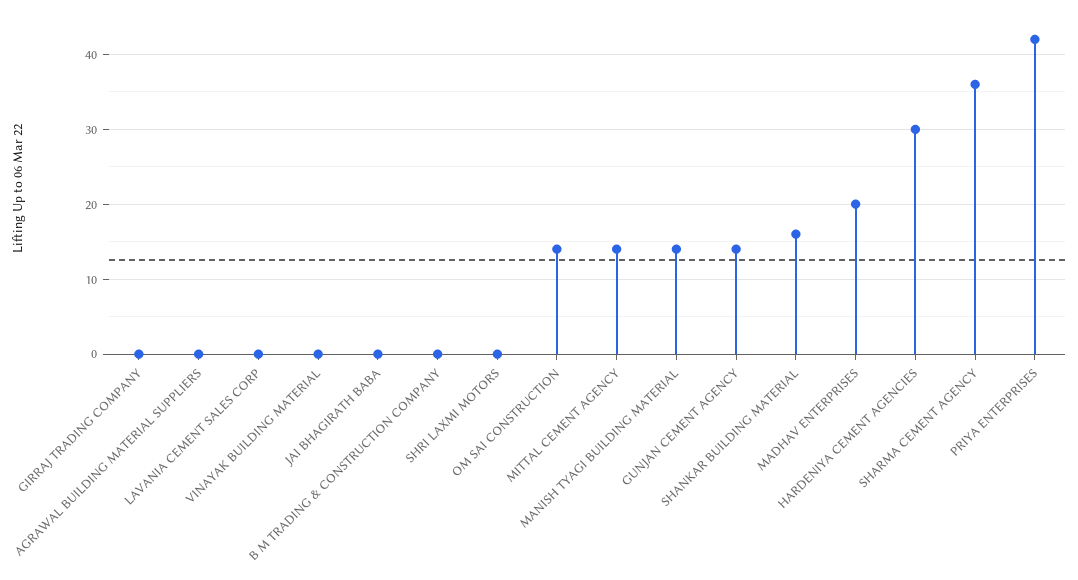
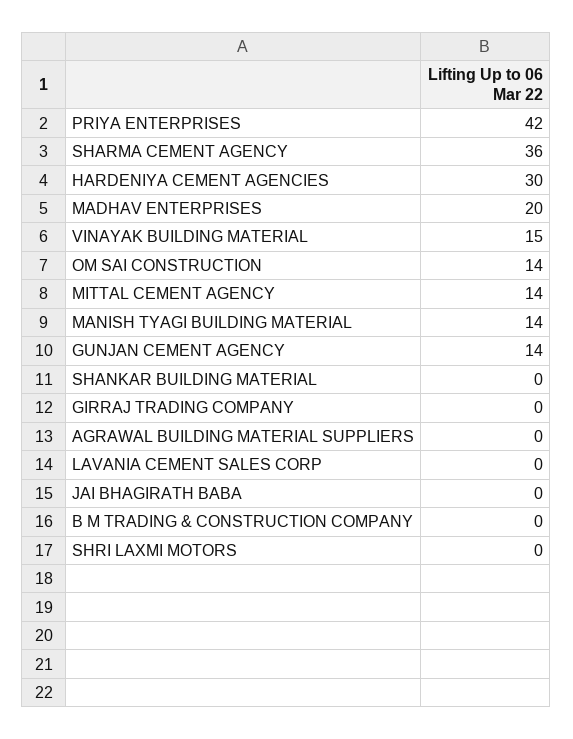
VINAYAK BUILDING MATERIAL: 0 -> 15
SHANKAR BUILDING MATERIAL: 16 -> 0

